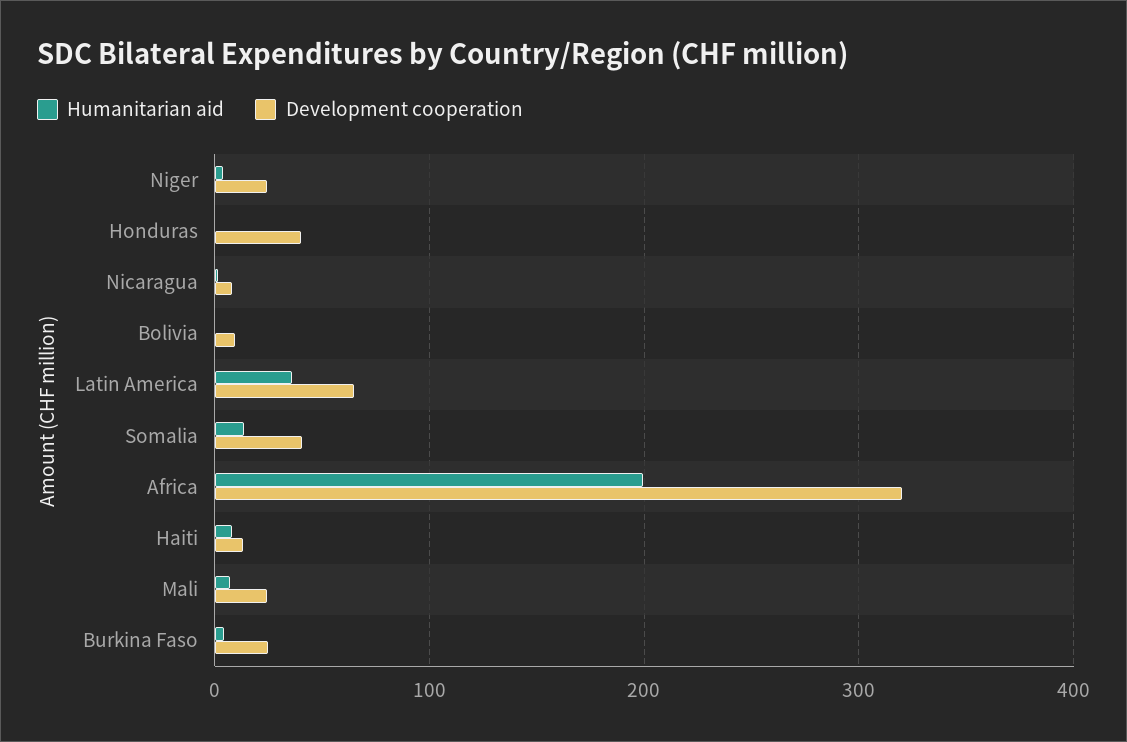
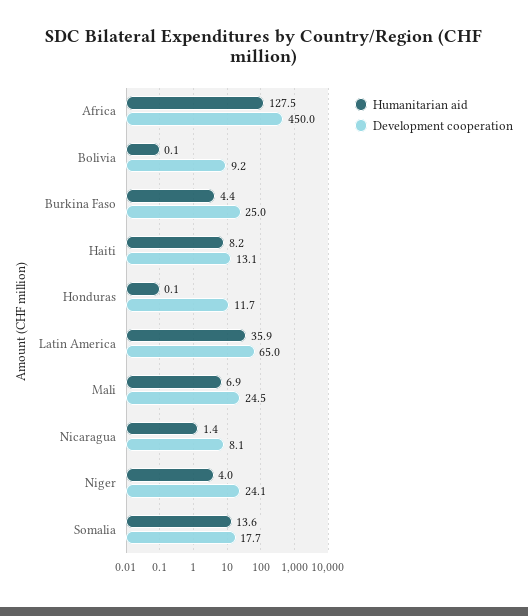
Development cooperation, Honduras: 40 -> 11.7
Development cooperation, Somalia: 40 -> 17.7
Humanitarian aid, Africa: 200 -> 127.5
Development cooperation, Africa: 320 -> 450

